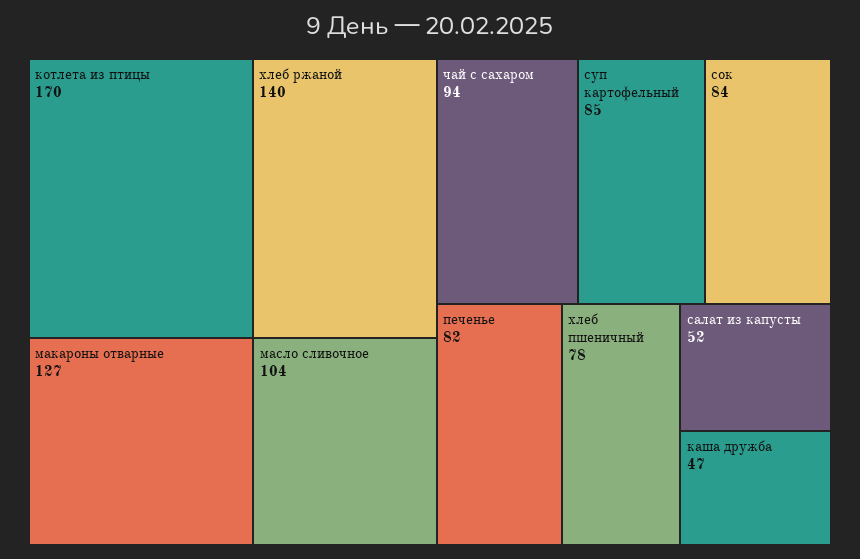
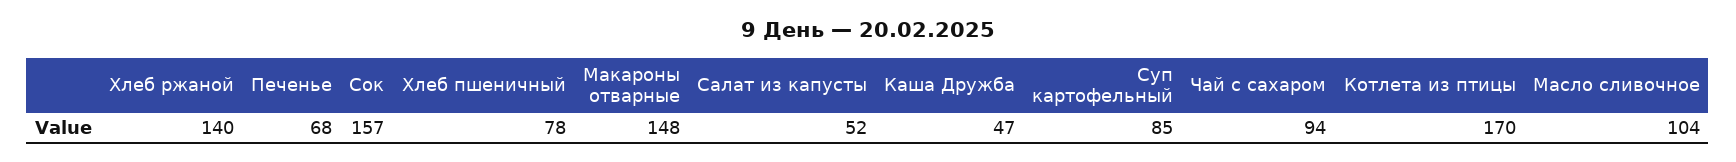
макароны отварные: 127 -> 148
сок: 84 -> 157
печенье: 82 -> 68

